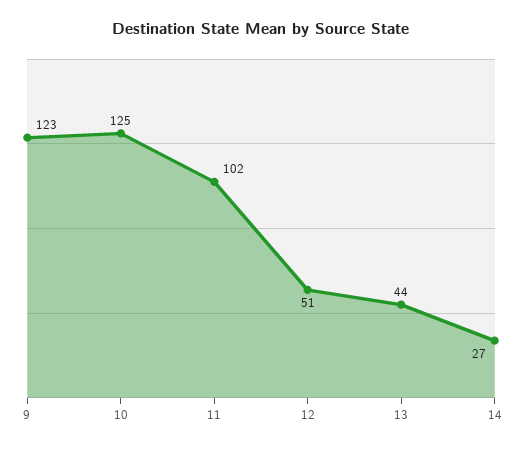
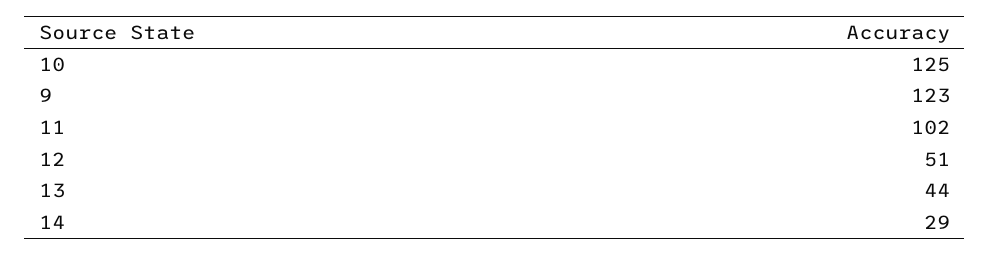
14: 27 -> 29

